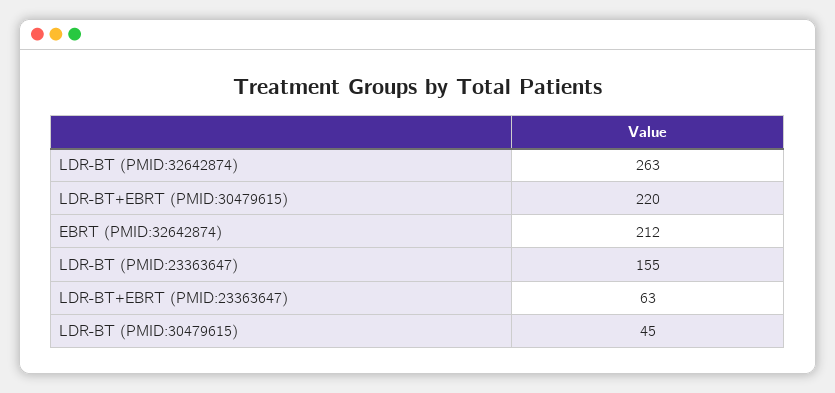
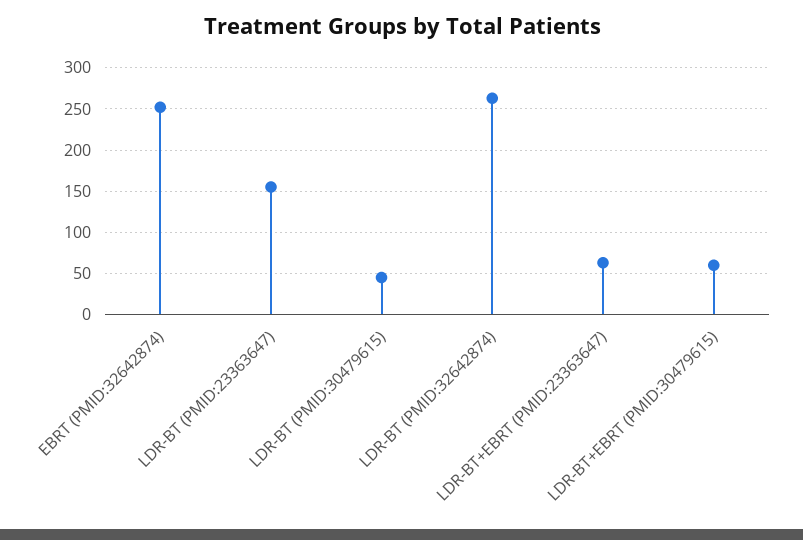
LDR-BT+EBRT (PMID:30479615): 220 -> 60
EBRT (PMID:32642874): 212 -> 250

